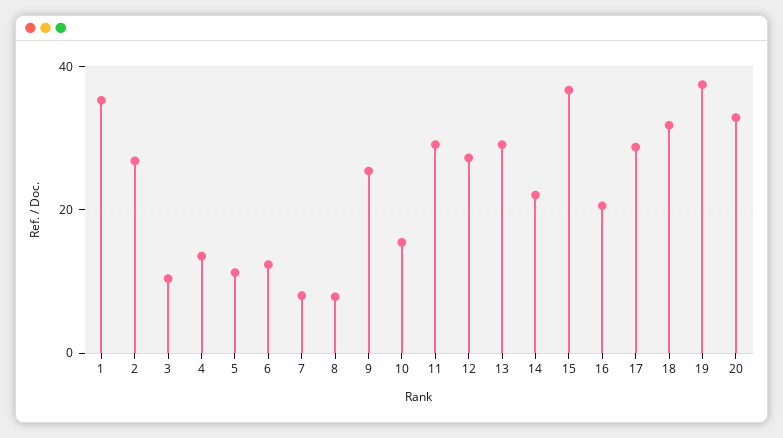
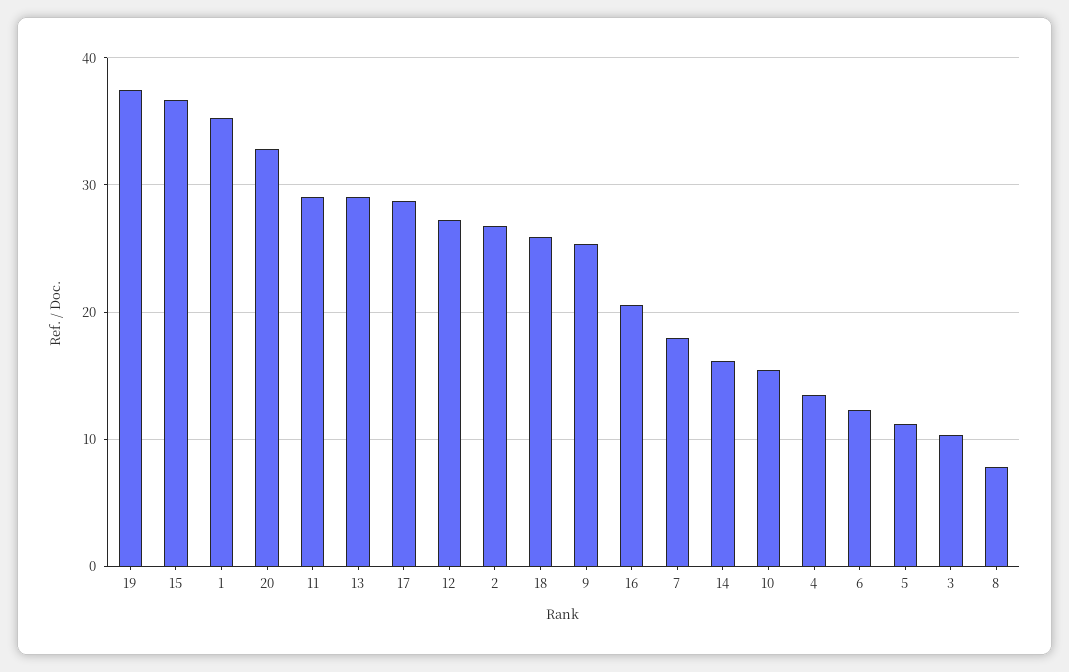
7: 8 -> 18
14: 22 -> 16
18: 32 -> 26

